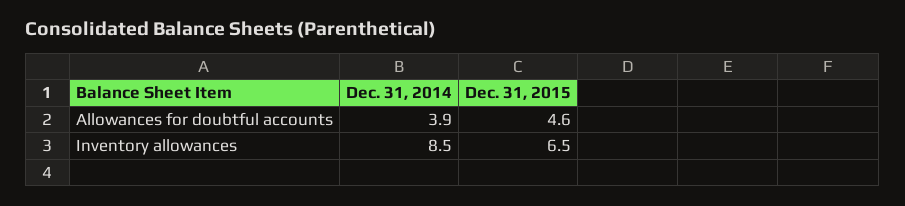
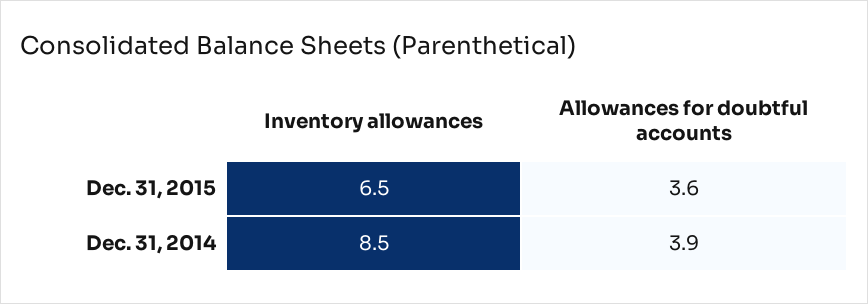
Dec. 31, 2015, Allowances for doubtful accounts: 4.6 -> 3.6

